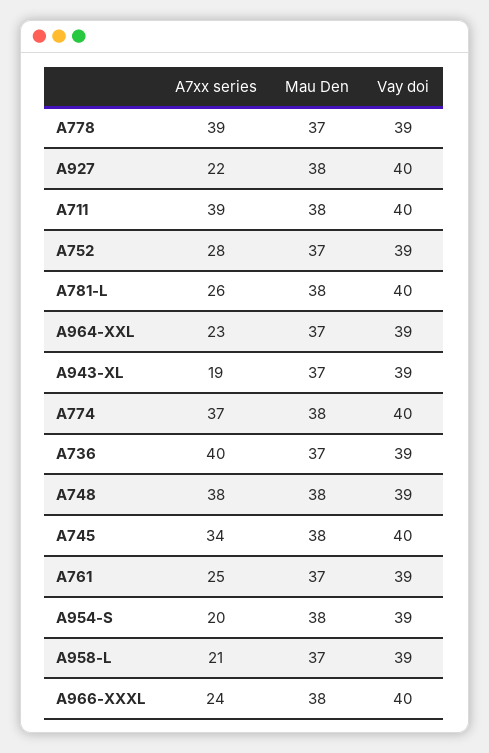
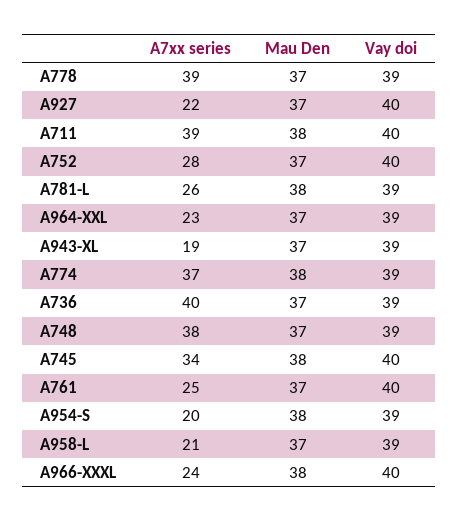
Mau Den, A927: 38 -> 37
Vay doi, A752: 39 -> 40
Vay doi, A781-L: 40 -> 39
Vay doi, A774: 40 -> 39
Mau Den, A748: 38 -> 37
Vay doi, A761: 39 -> 40

